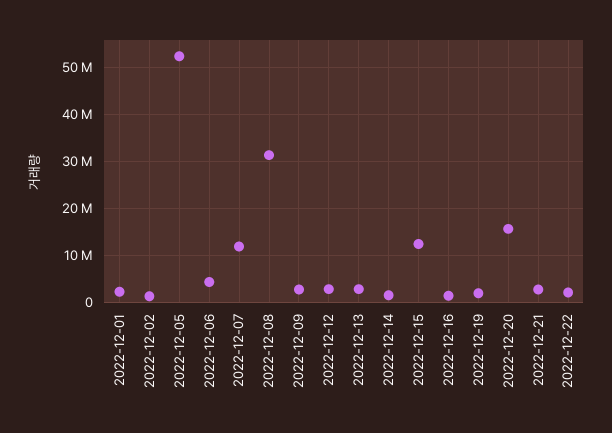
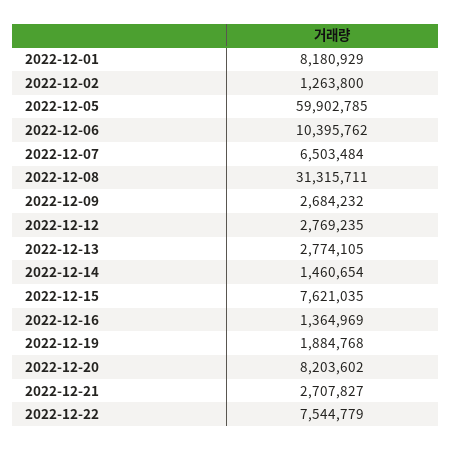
2022-12-01: 2000000 -> 8180929
2022-12-05: 52000000 -> 59902785
2022-12-06: 4000000 -> 10395762
2022-12-07: 12000000 -> 6503484
2022-12-15: 12000000 -> 7621035
2022-12-20: 16000000 -> 8203602
2022-12-22: 2000000 -> 7544779

